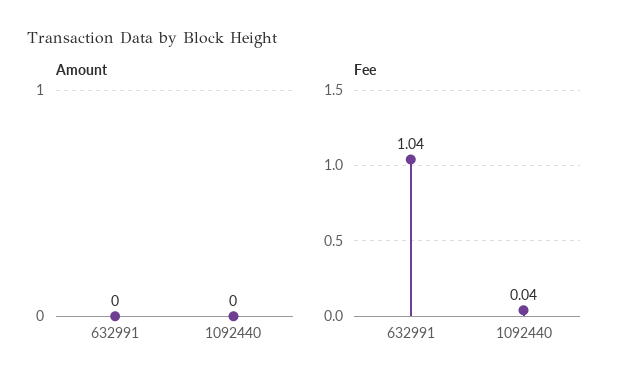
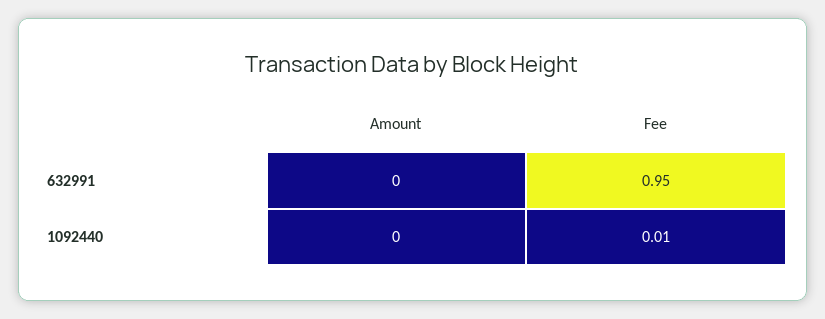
Fee, 632991: 1.04 -> 0.95
Fee, 1092440: 0.04 -> 0.01

